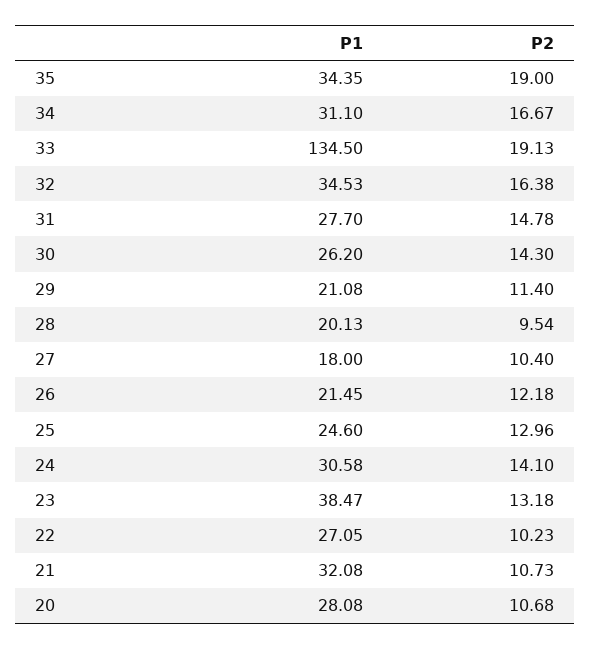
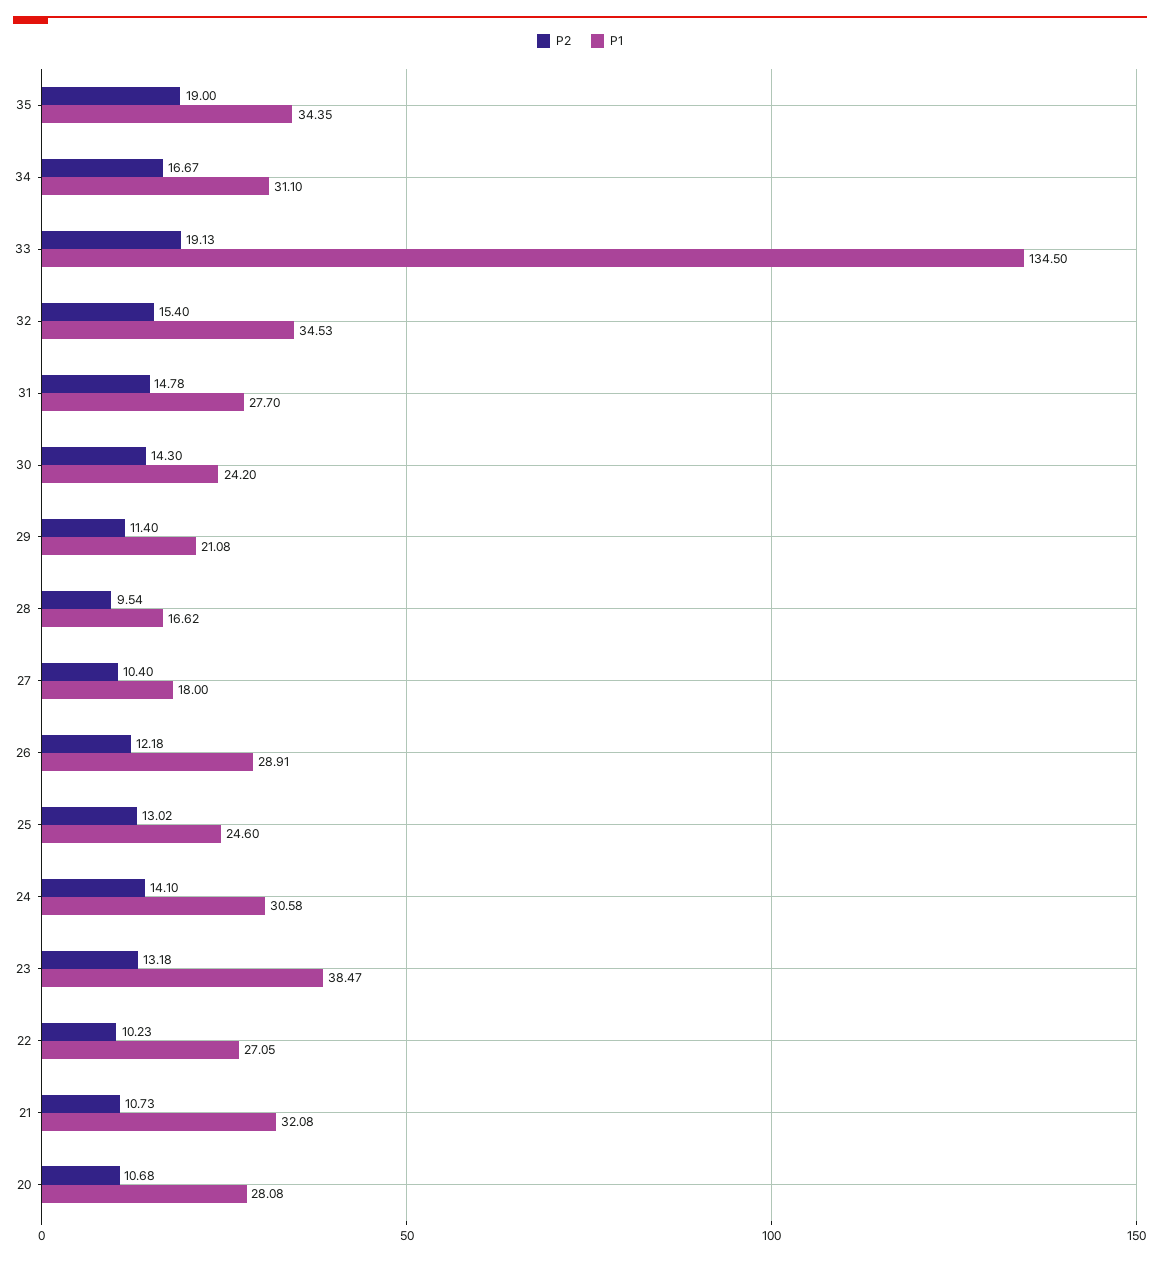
P2, 32: 16.38 -> 15.4
P1, 30: 26.2 -> 24.2
P1, 28: 20.13 -> 16.62
P1, 26: 21.45 -> 28.91
P2, 25: 12.96 -> 13.02

